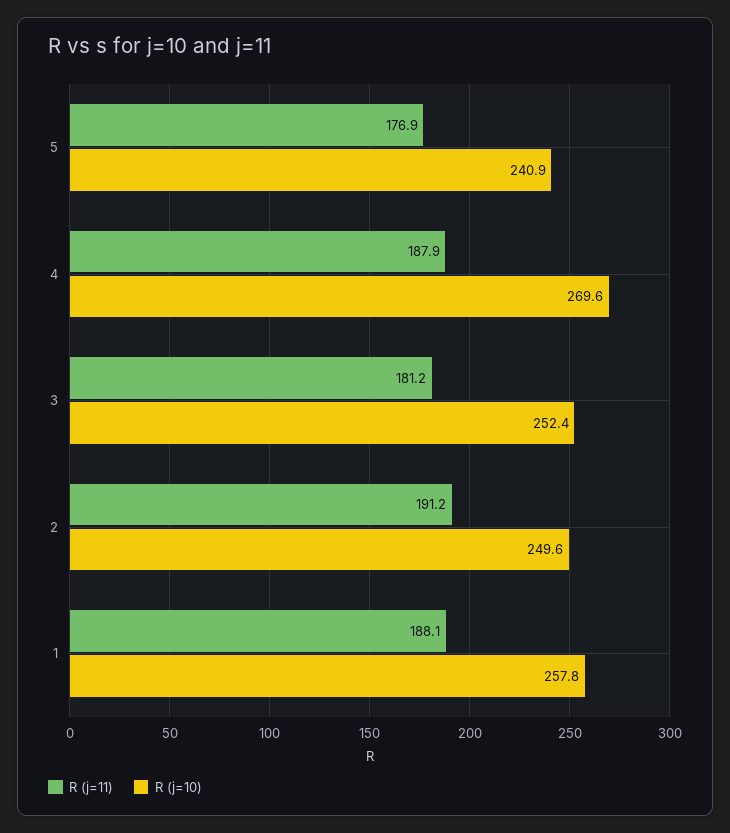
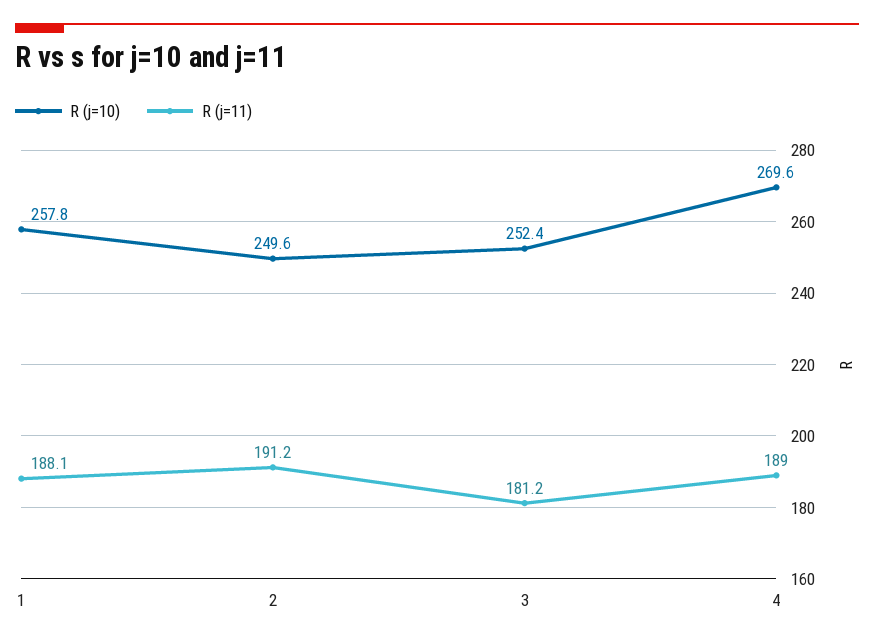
R (j=11), 5: 176.9 -> none
R (j=10), 5: 240.9 -> none
R (j=11), 4: 187.9 -> 189

